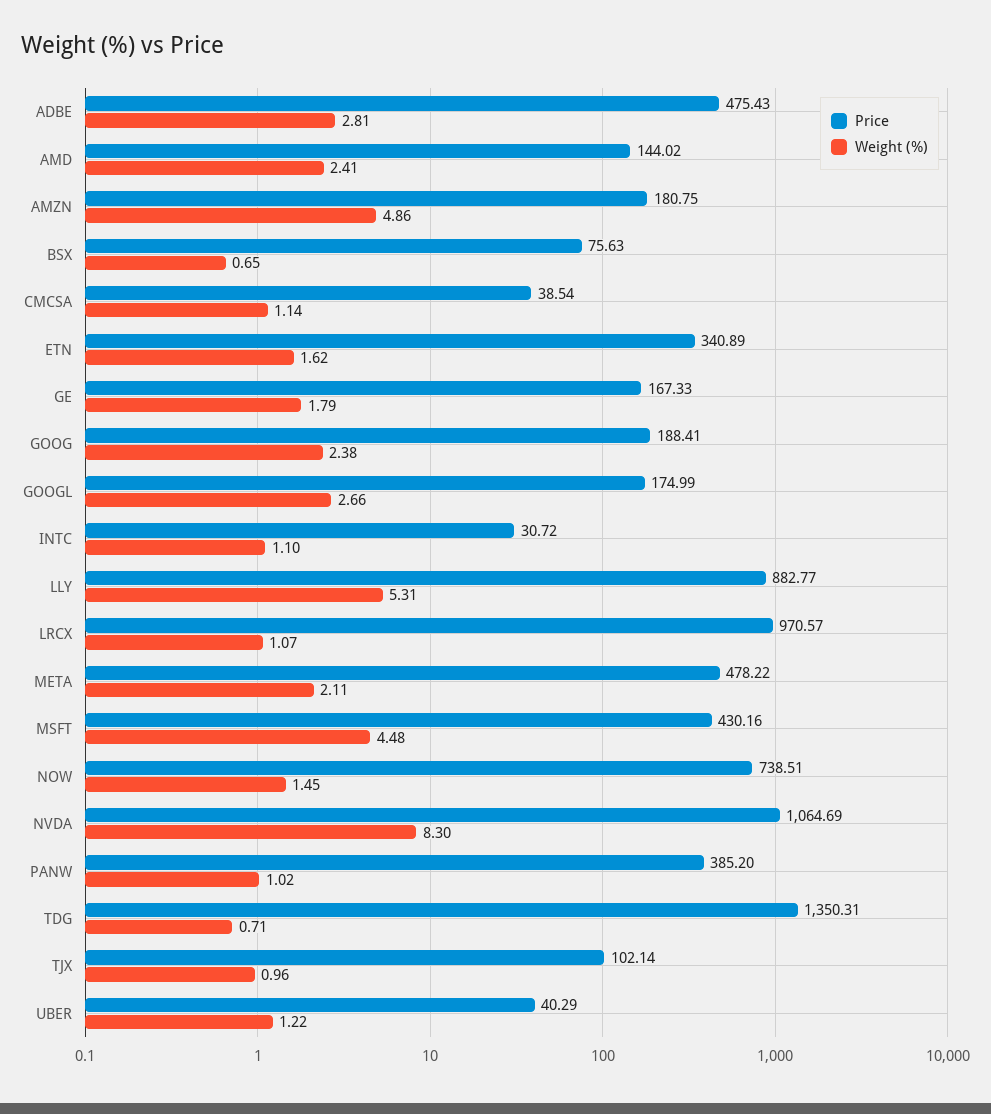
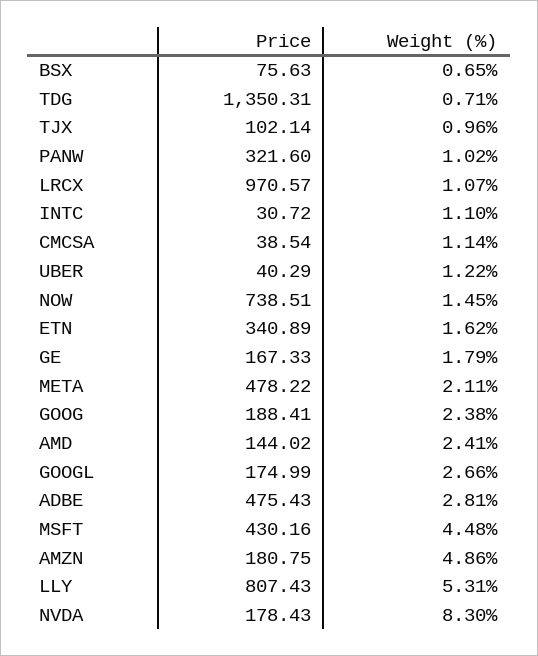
Price, LLY: 882.77 -> 807.43
Price, NVDA: 1064.69 -> 178.43
Price, PANW: 385.2 -> 321.6

